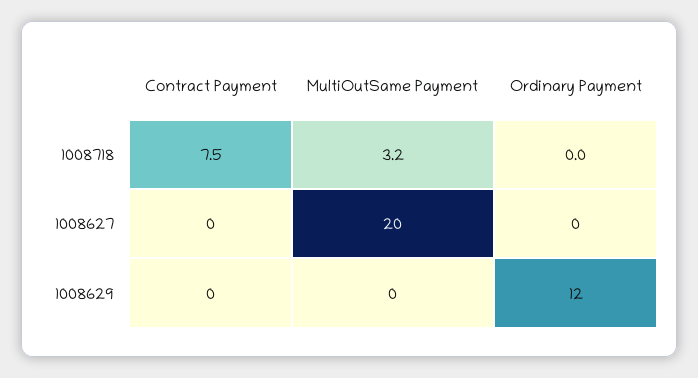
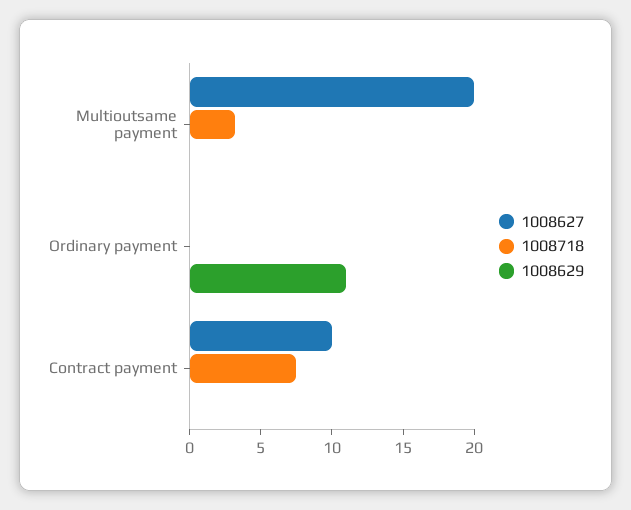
1008627, Contract Payment: 0 -> 10
1008629, Ordinary Payment: 12 -> 11

